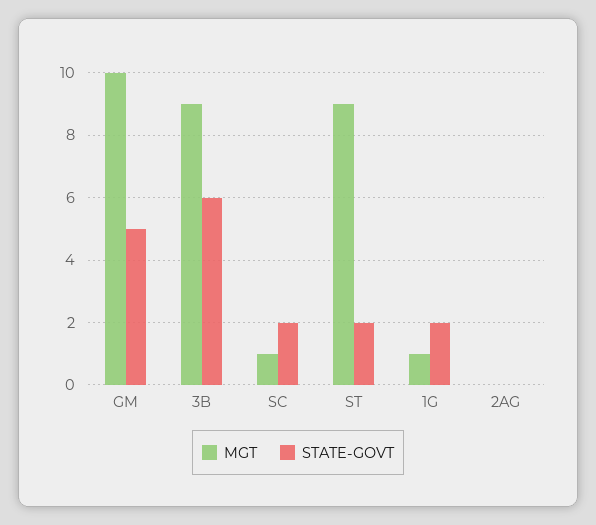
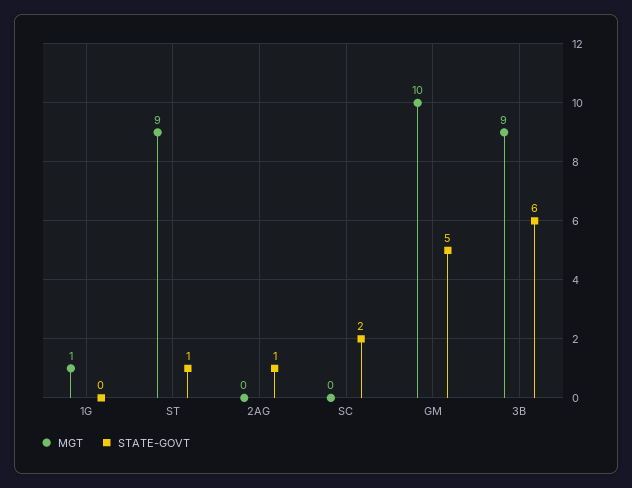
MGT, SC: 1 -> 0
STATE-GOVT, ST: 2 -> 1
STATE-GOVT, 1G: 2 -> 0
STATE-GOVT, 2AG: 0 -> 1

